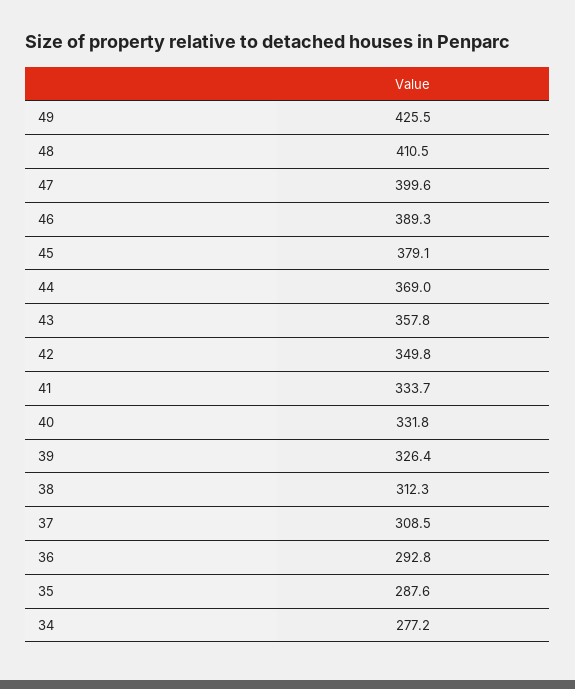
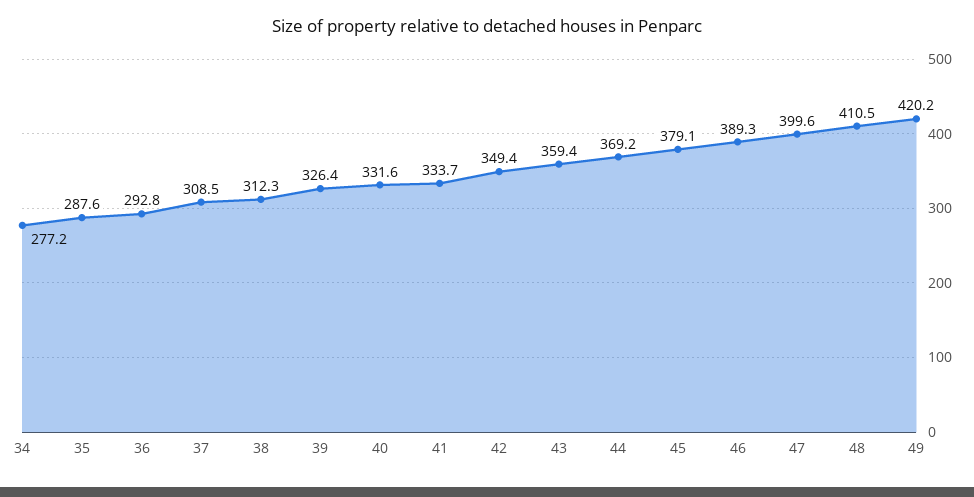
49: 425.5 -> 420.2
44: 369 -> 369.2
43: 357.8 -> 359.4
42: 349.8 -> 349.4
40: 331.8 -> 331.6

